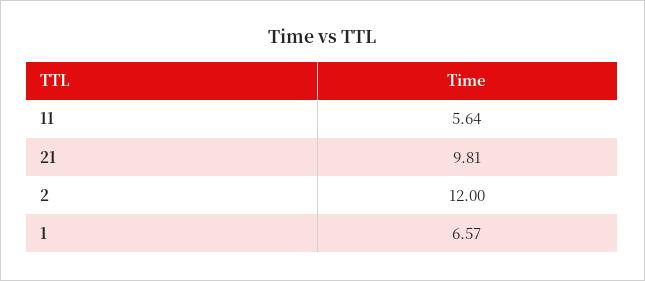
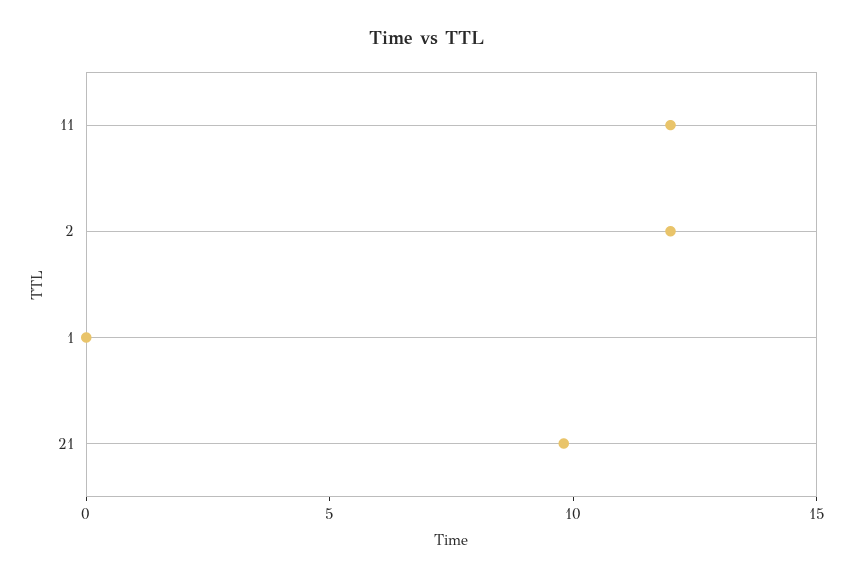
11: 5.64 -> 12
1: 6.57 -> 0

